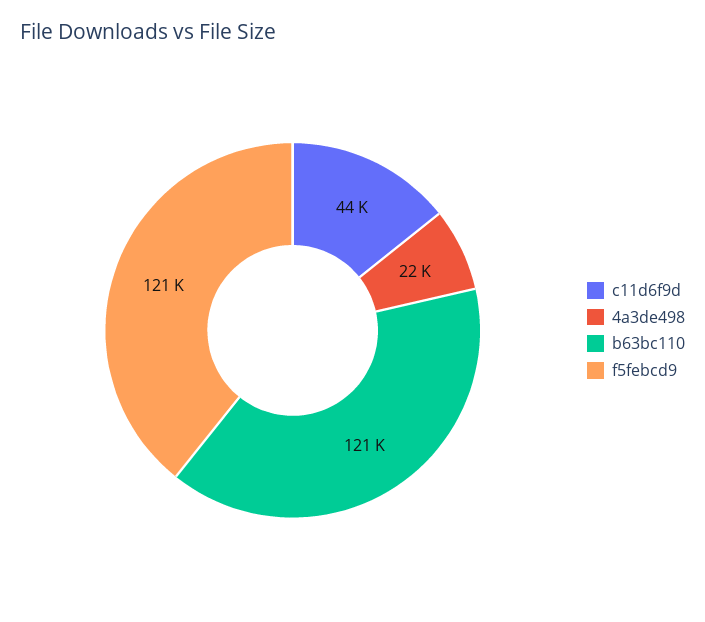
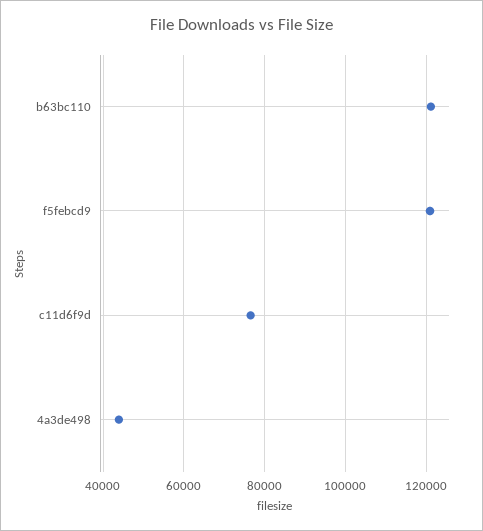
c11d6f9d: 44000 -> 76000
4a3de498: 22000 -> 44000

